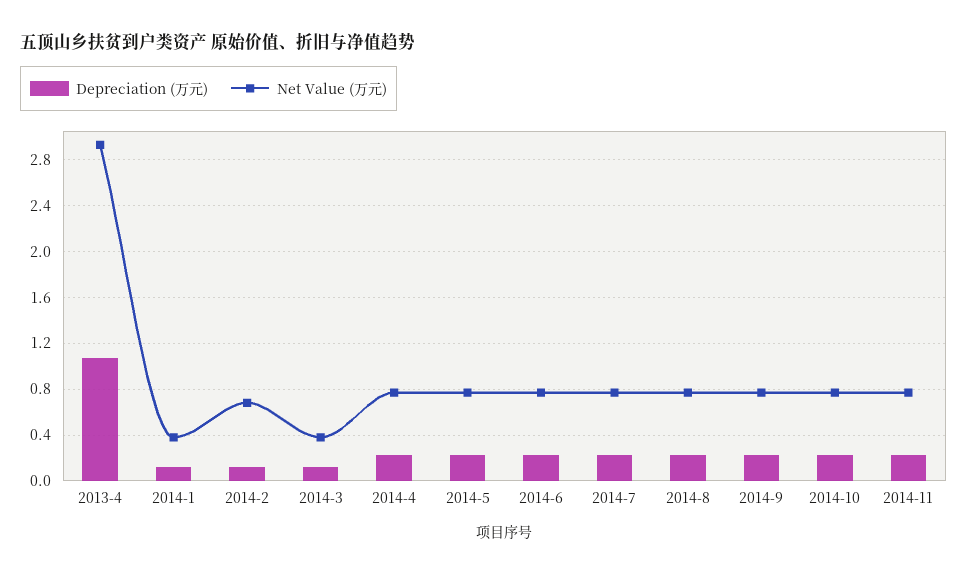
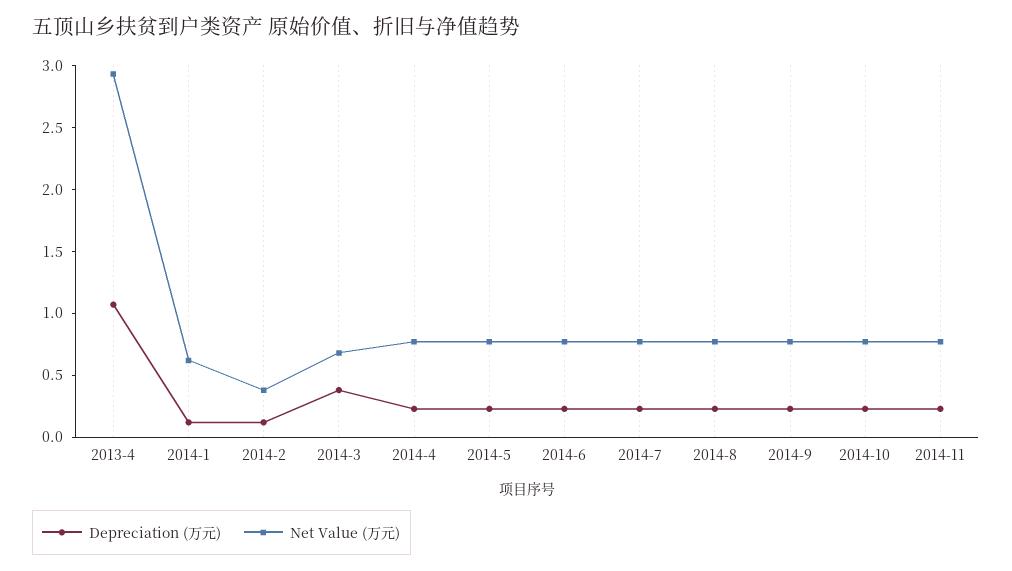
Net Value (万元), 2014-1: 0.4 -> 0.6
Net Value (万元), 2014-2: 0.7 -> 0.4
Depreciation (万元), 2014-3: 0.1 -> 0.4
Net Value (万元), 2014-3: 0.4 -> 0.7

